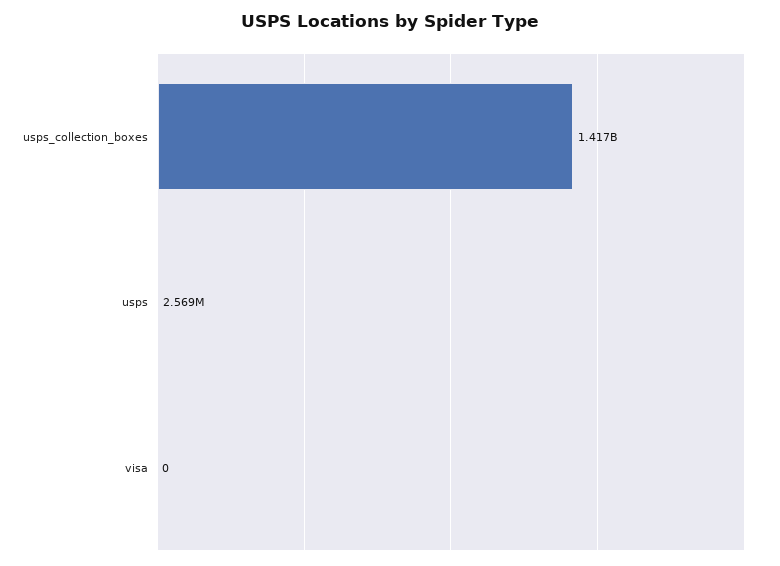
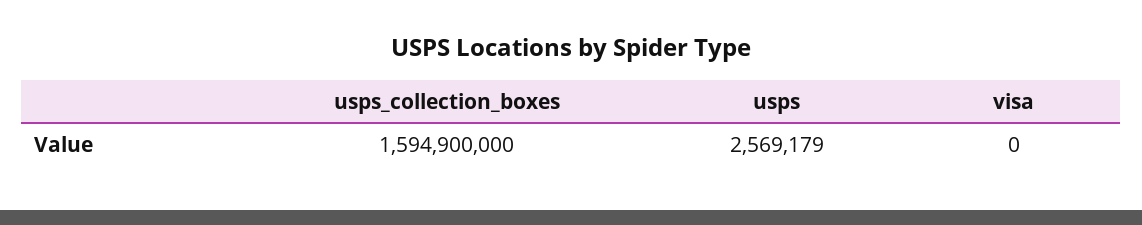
usps_collection_boxes: 1417000000 -> 1594900000

